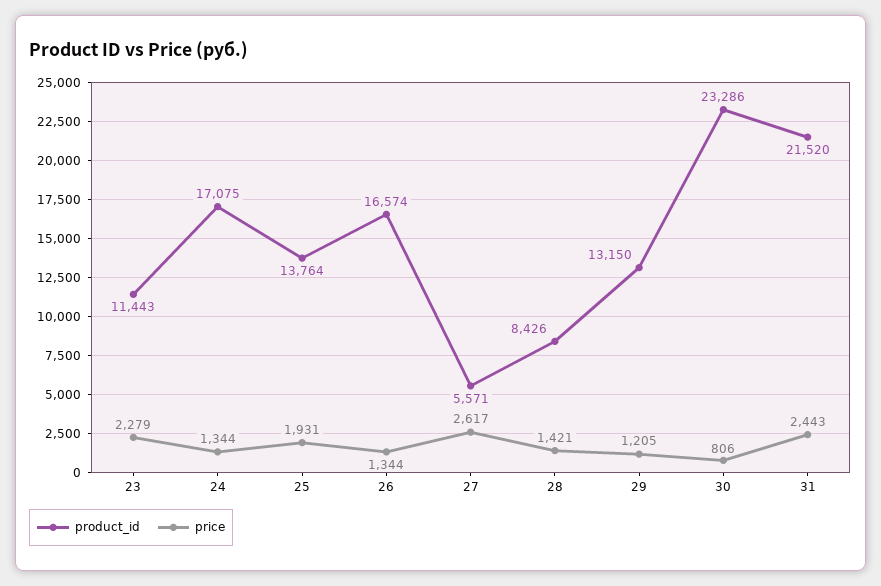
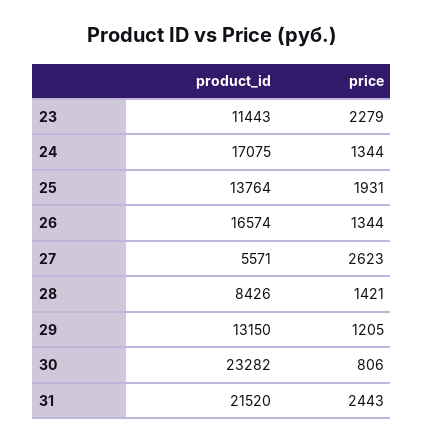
price, 27: 2617 -> 2623
product_id, 30: 23286 -> 23282

